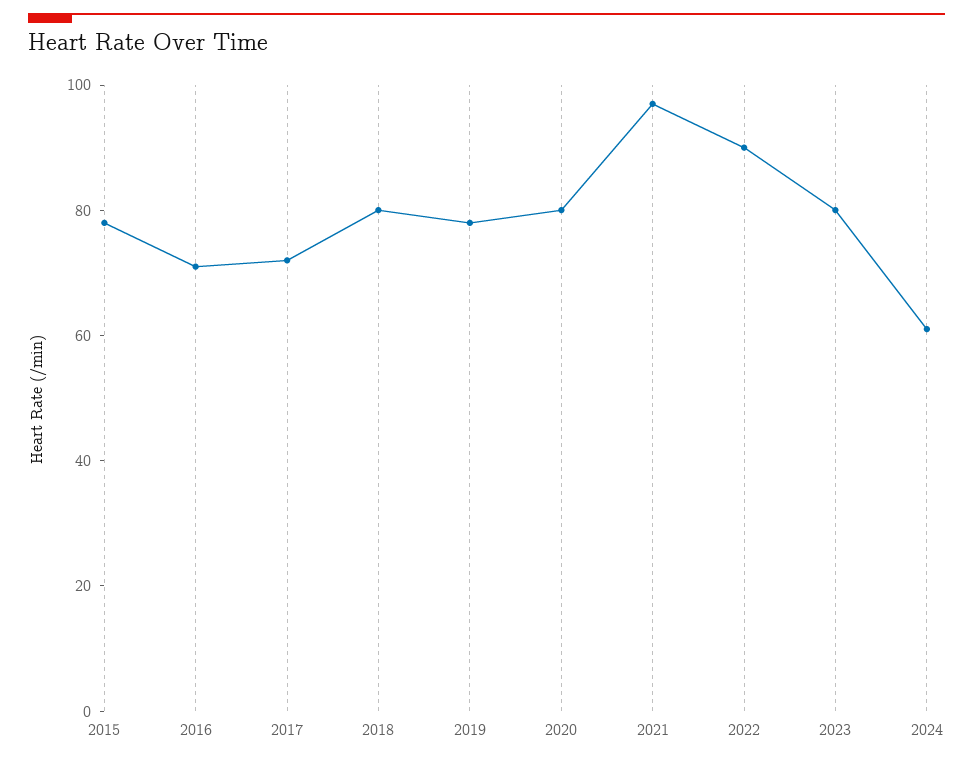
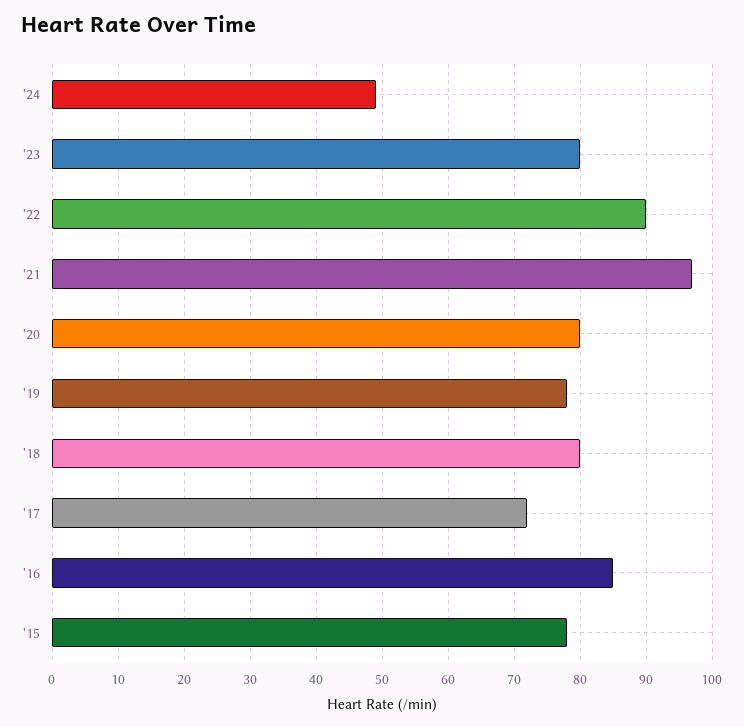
2016: 70 -> 85
2024: 60 -> 49

